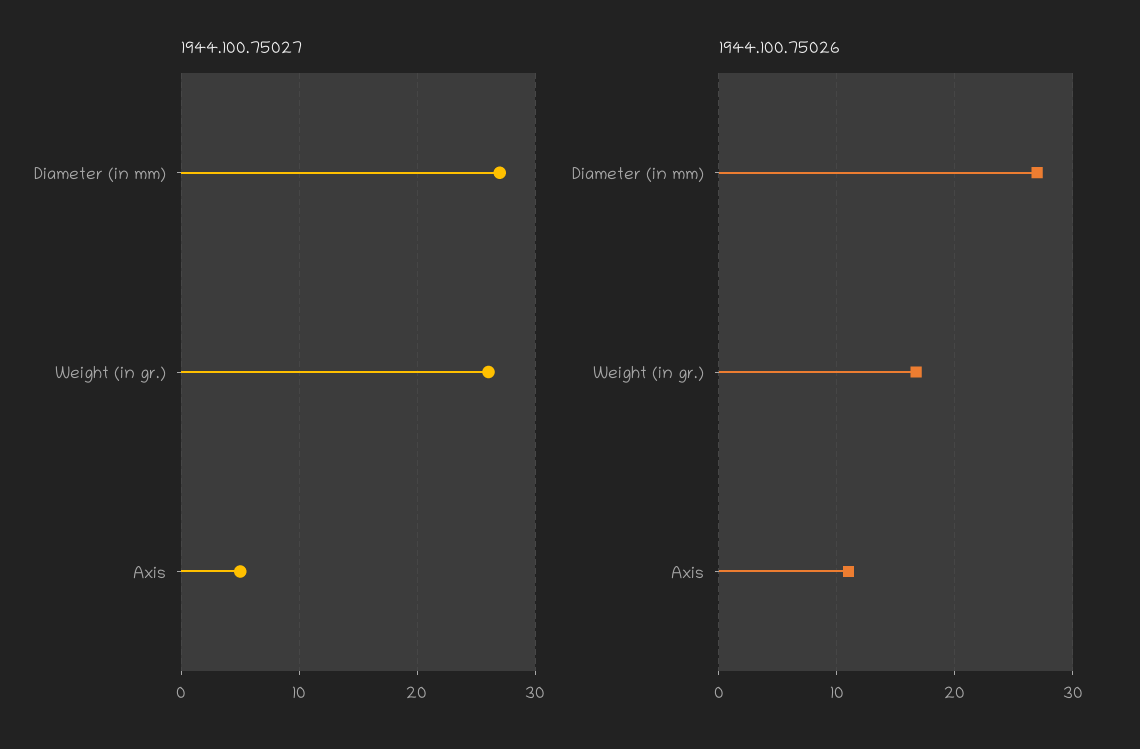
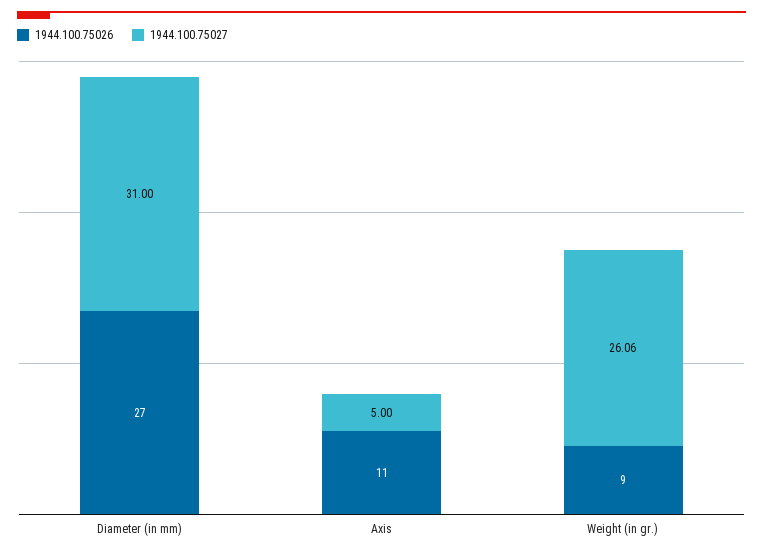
1944.100.75027, Diameter (in mm): 27 -> 31
1944.100.75026, Weight (in gr.): 17 -> 9

